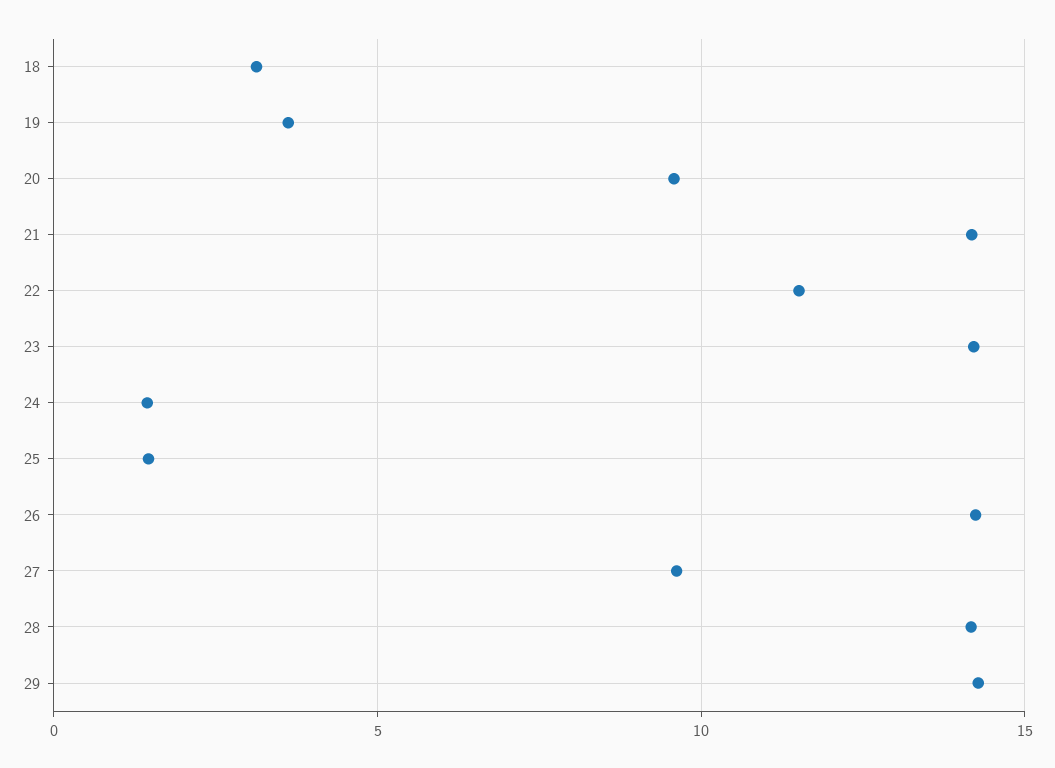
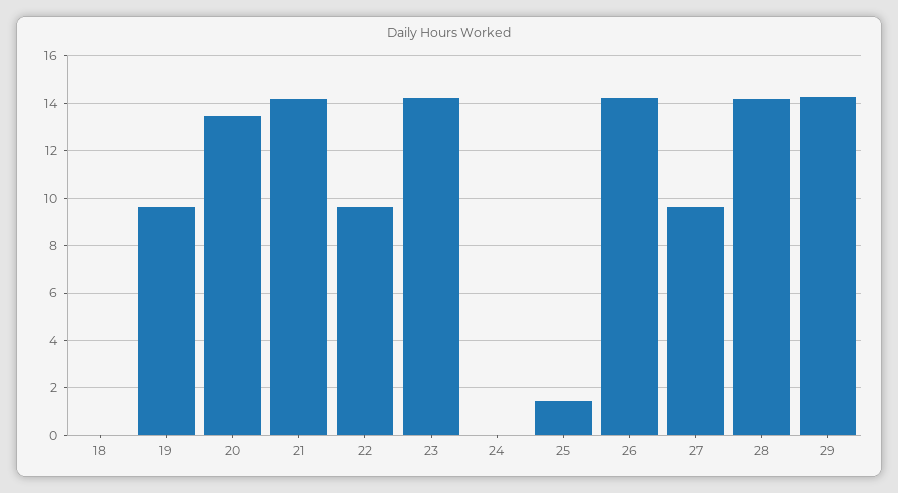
18: 3 -> 0
19: 3.5 -> 9.5
20: 9.5 -> 13.5
22: 11.5 -> 9.5
24: 1.5 -> 0

